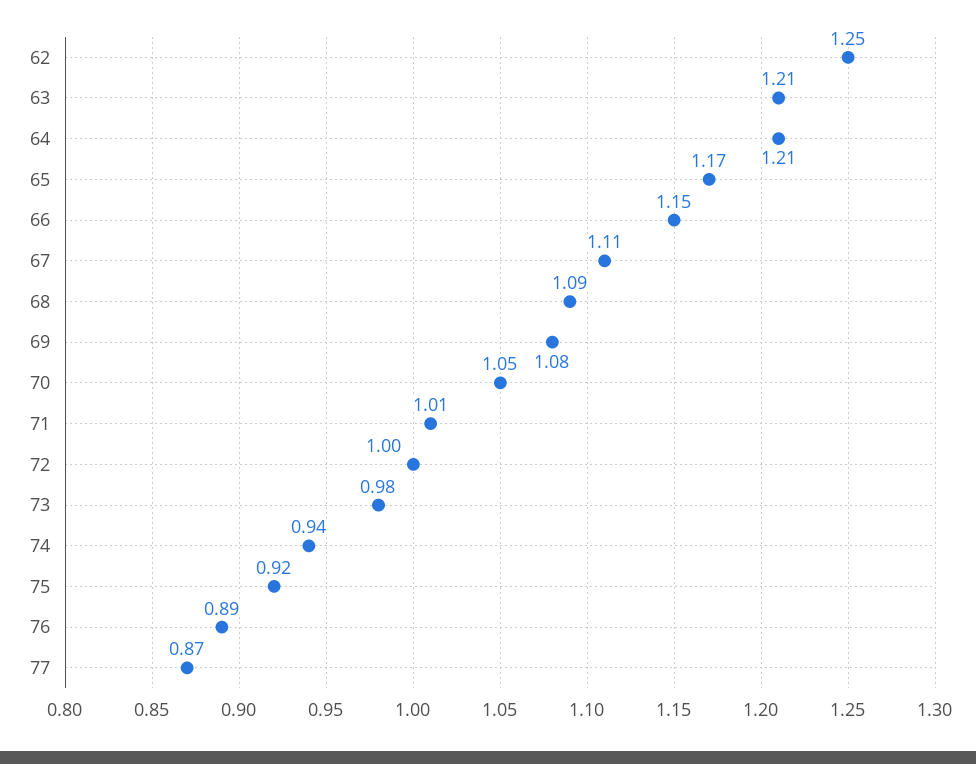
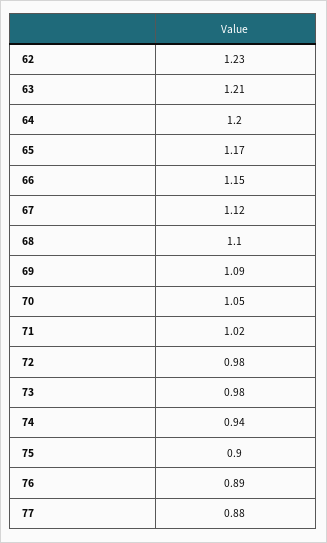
62: 1.25 -> 1.23
64: 1.21 -> 1.2
67: 1.11 -> 1.12
68: 1.09 -> 1.1
69: 1.08 -> 1.09
71: 1.01 -> 1.02
72: 1 -> 0.98
75: 0.92 -> 0.9
77: 0.87 -> 0.88

